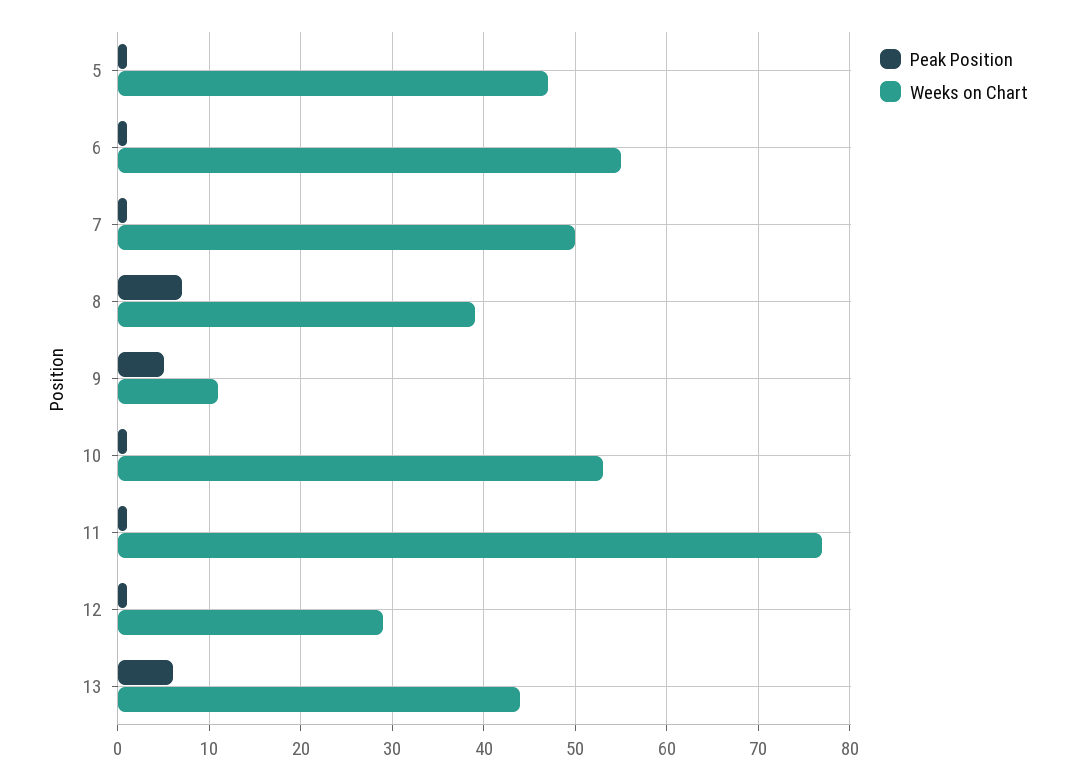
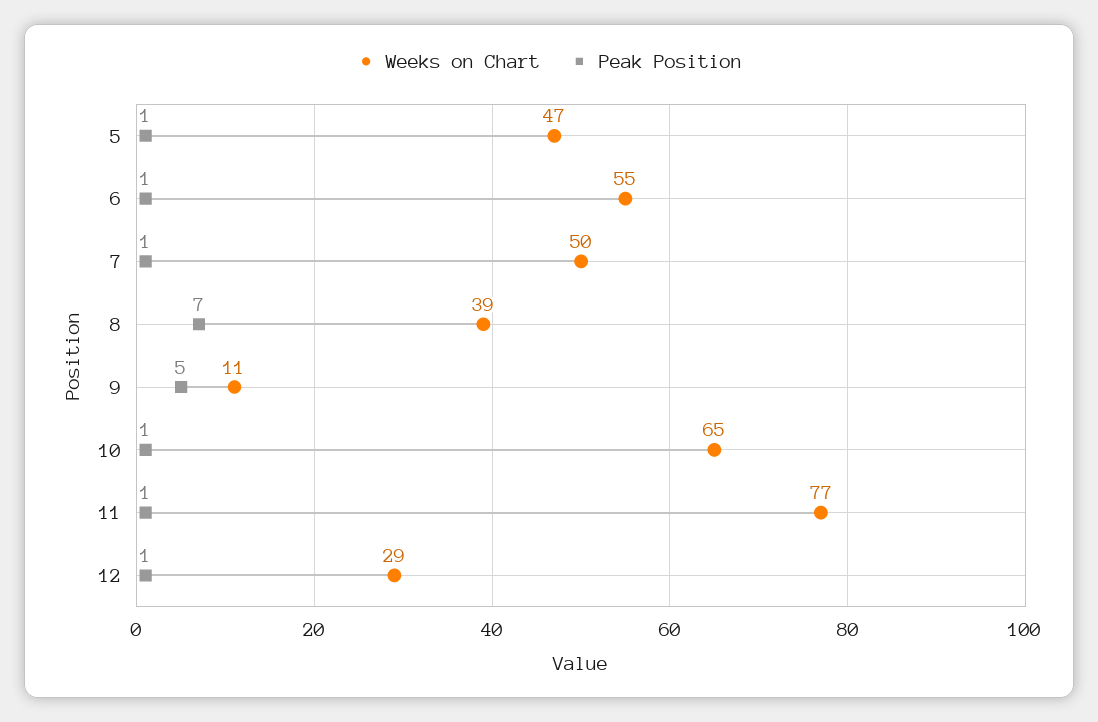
Weeks on Chart, 10: 53 -> 65
Peak Position, 13: 6 -> none
Weeks on Chart, 13: 44 -> none

